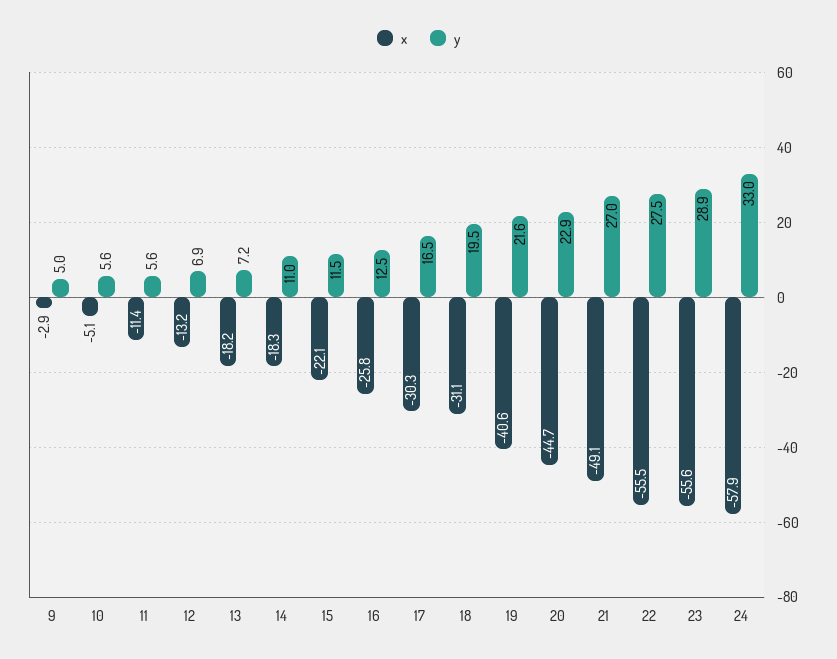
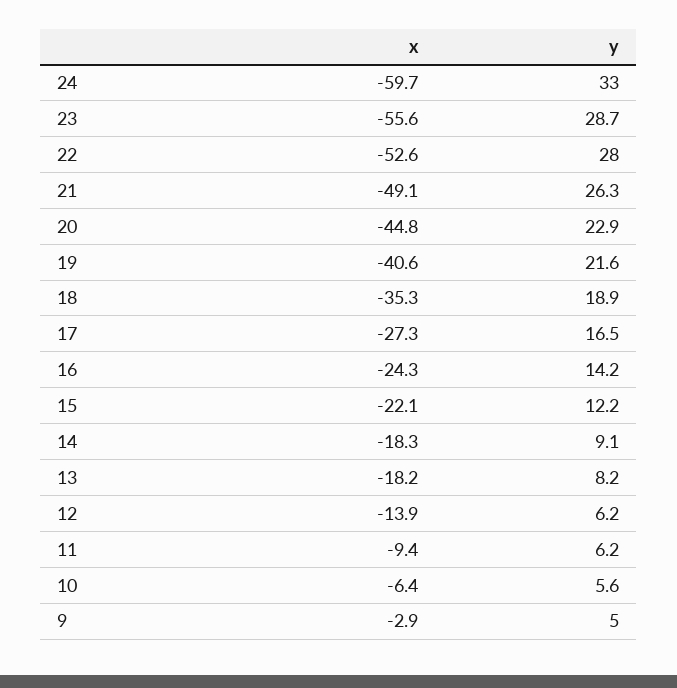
x, 10: -5.1 -> -6.4
x, 11: -11.4 -> -9.4
y, 11: 5.6 -> 6.2
x, 12: -13.2 -> -13.9
y, 12: 6.9 -> 6.2
y, 13: 7.2 -> 8.2
y, 14: 11 -> 9.1
y, 15: 11.5 -> 12.2
x, 16: -25.8 -> -24.3
y, 16: 12.5 -> 14.2
x, 17: -30.3 -> -27.3
x, 18: -31.1 -> -35.3
y, 18: 19.5 -> 18.9
x, 20: -44.7 -> -44.8
y, 21: 27 -> 26.3
x, 22: -55.5 -> -52.6
y, 22: 27.5 -> 28
y, 23: 28.9 -> 28.7
x, 24: -57.9 -> -59.7

